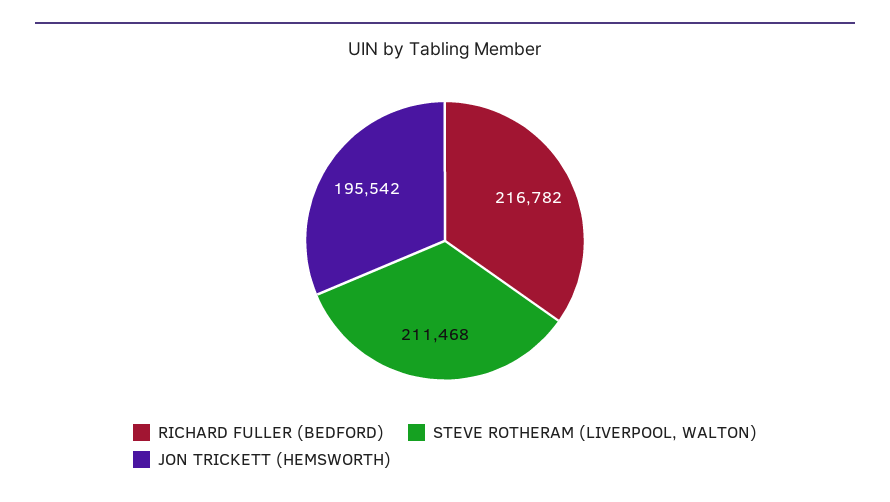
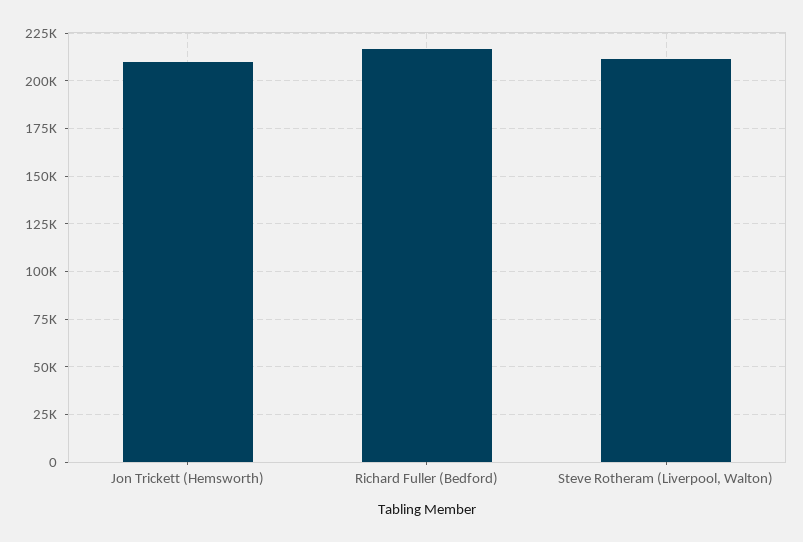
JON TRICKETT (HEMSWORTH): 195542 -> 210000

